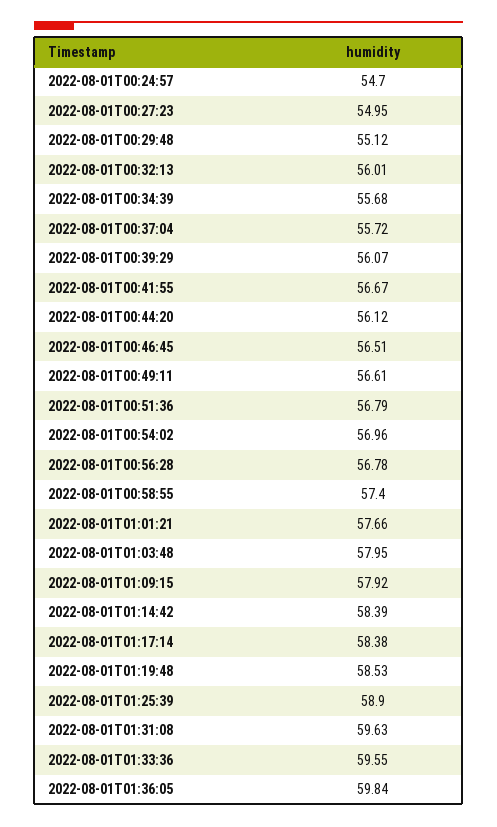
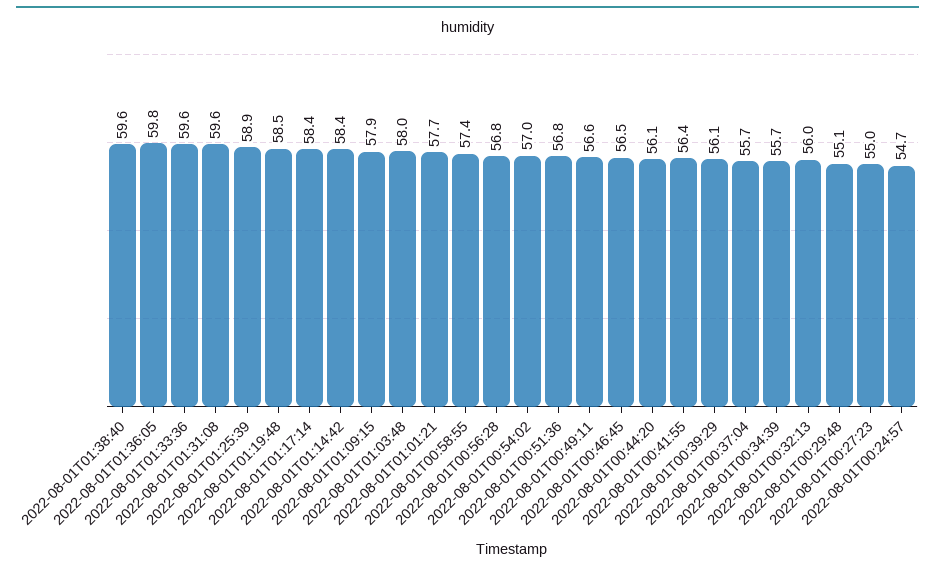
2022-08-01T00:41:55: 56.67 -> 56.4
2022-08-01T01:38:40: none -> 59.6

